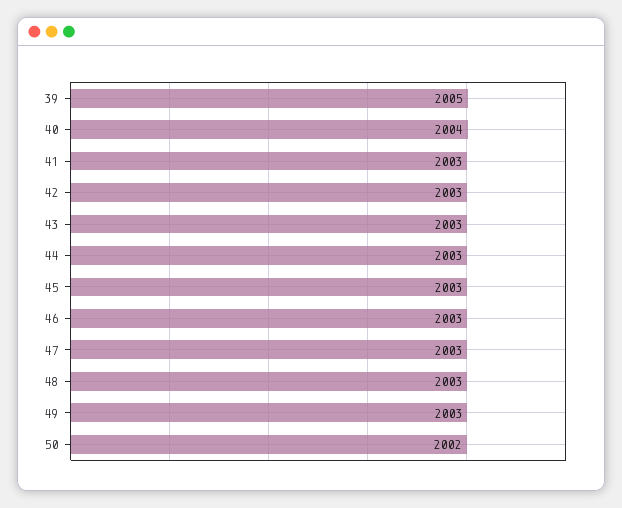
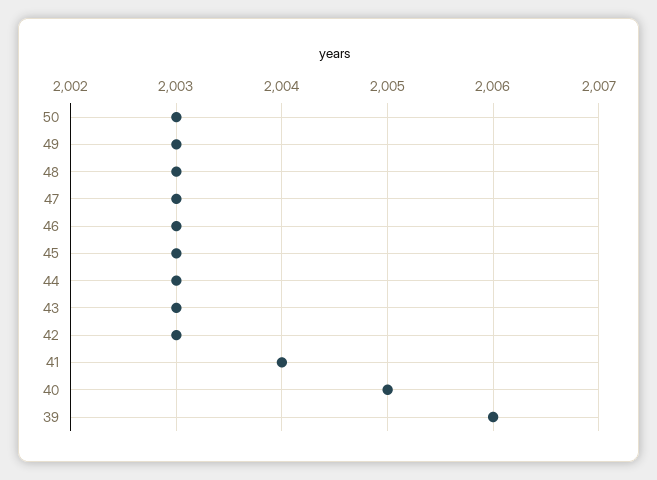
39: 2005 -> 2006
40: 2004 -> 2005
41: 2003 -> 2004
50: 2002 -> 2003

